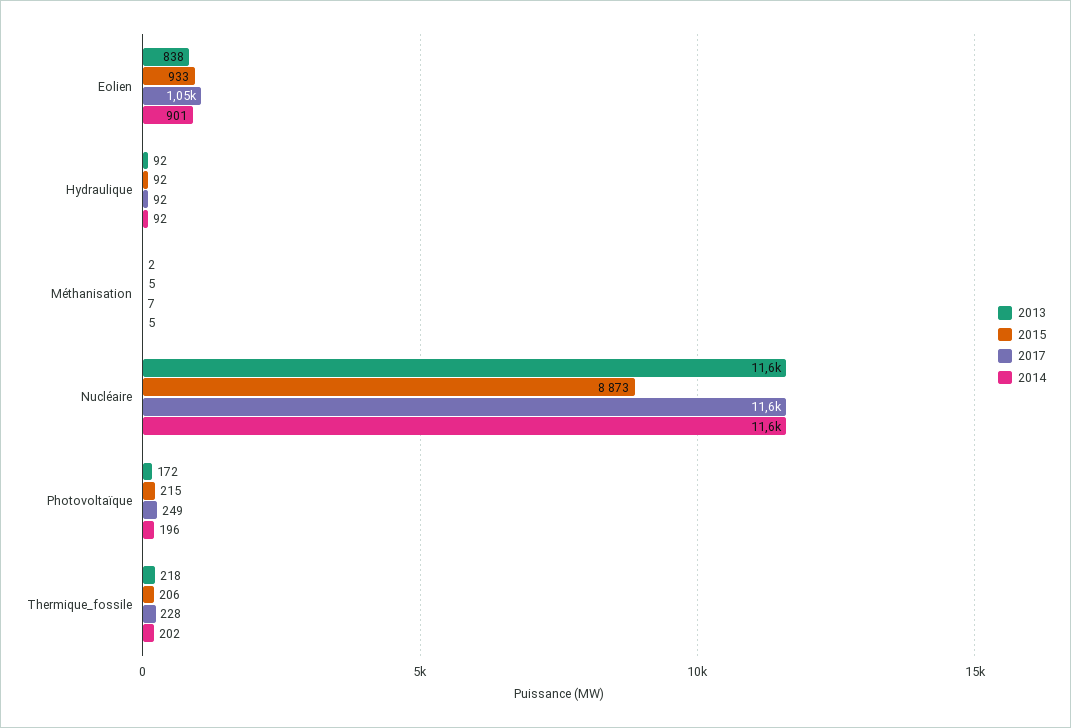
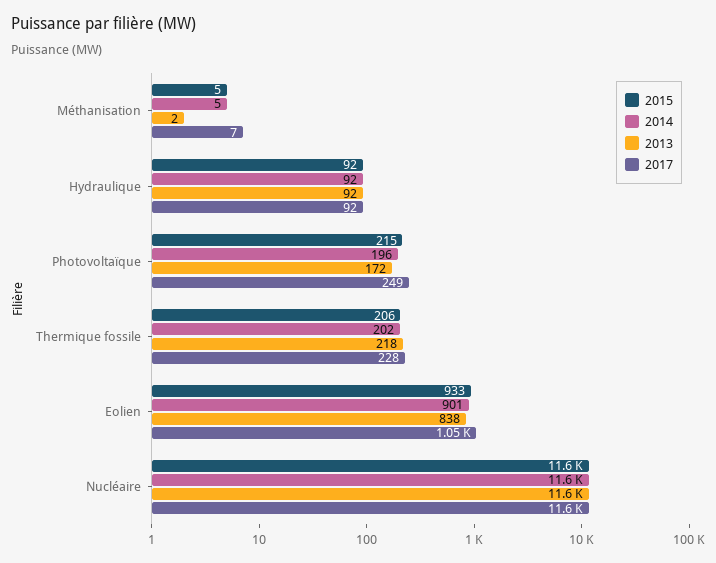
2015, Nucléaire: 8873 -> 11600

